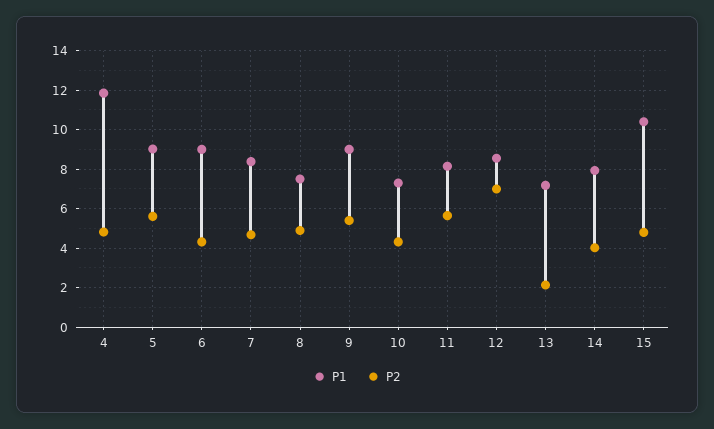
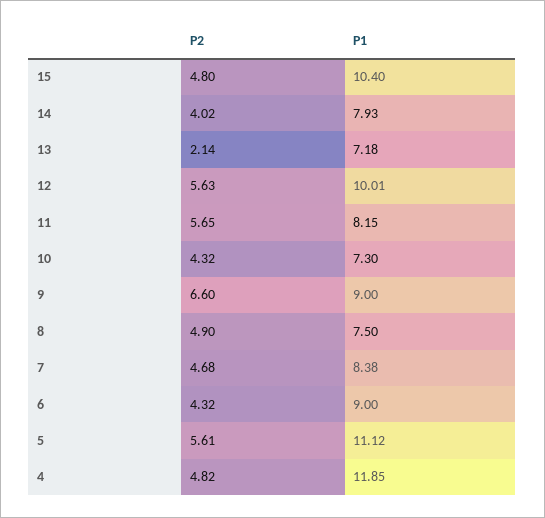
P1, 5: 9 -> 11.12
P2, 9: 5.5 -> 6.6
P1, 12: 8.5 -> 10.01
P2, 12: 7 -> 5.63

